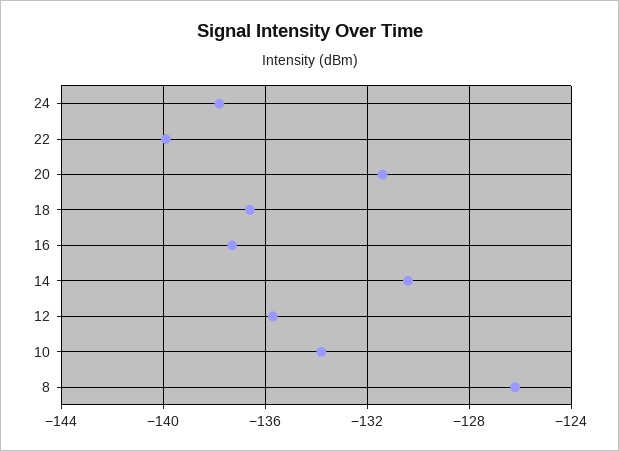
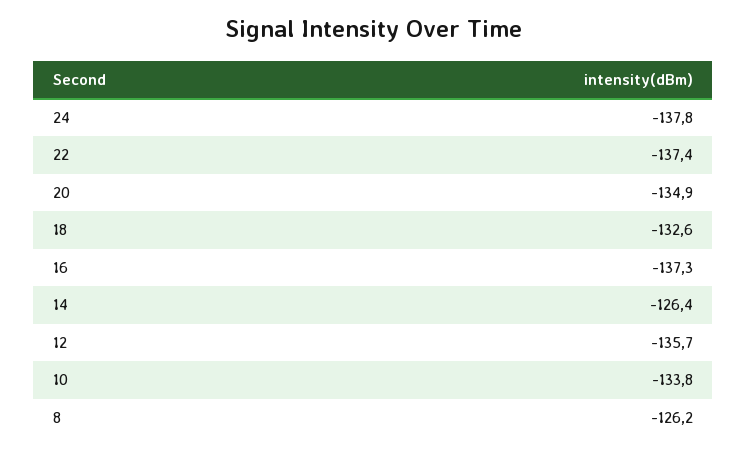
22: -140 -> -137.4
20: -131.5 -> -134.9
18: -136.5 -> -132.6
14: -130.5 -> -126.4

